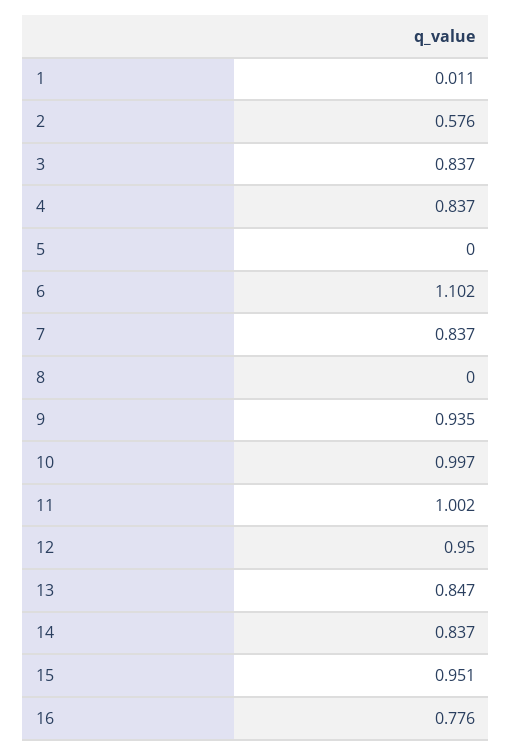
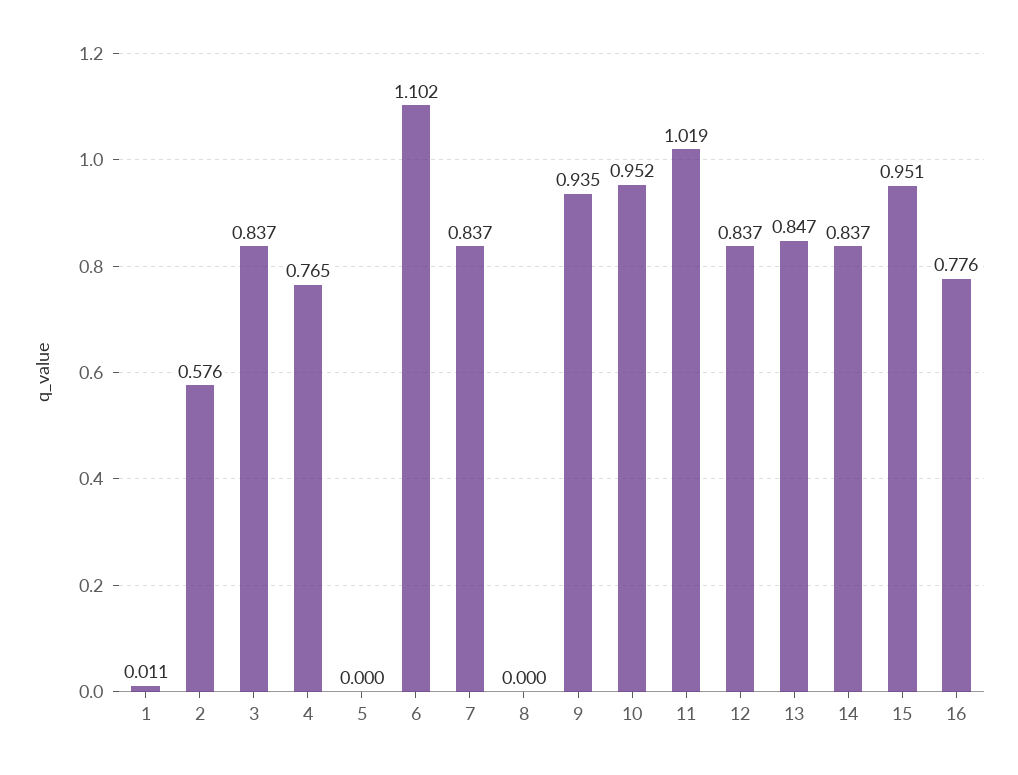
4: 0.837 -> 0.765
10: 0.997 -> 0.952
11: 1.002 -> 1.019
12: 0.95 -> 0.837

